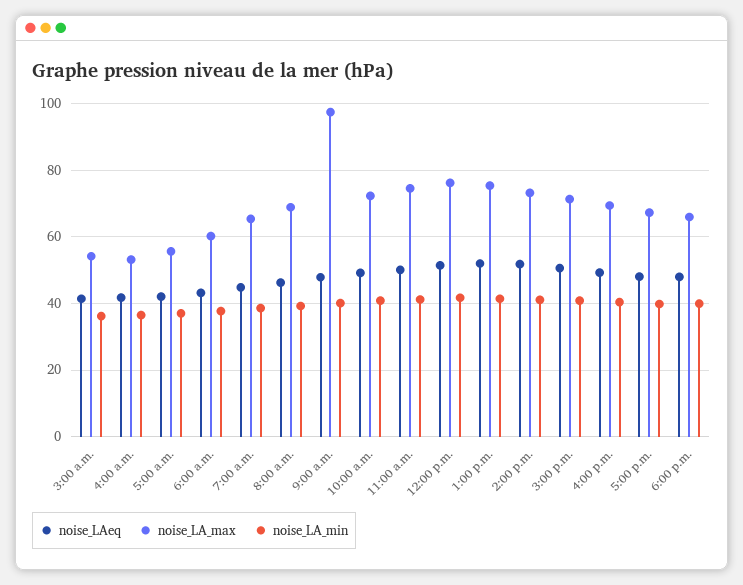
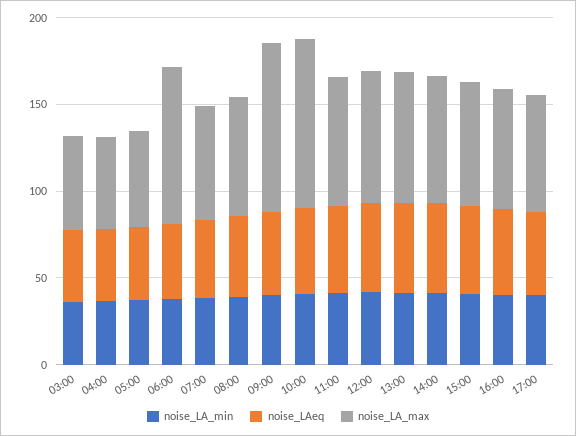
noise_LA_max, 6:00 a.m.: 60 -> 90
noise_LA_max, 10:00 a.m.: 72 -> 100
noise_LAeq, 6:00 p.m.: 48 -> none
noise_LA_max, 6:00 p.m.: 66 -> none
noise_LA_min, 6:00 p.m.: 40 -> none

